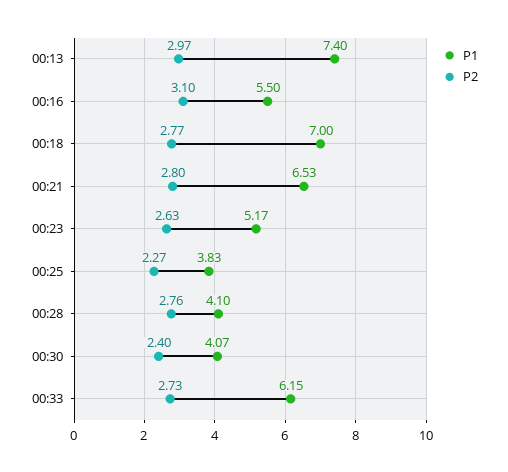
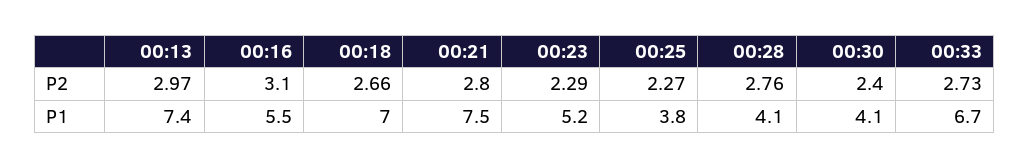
P2, 00:18: 2.77 -> 2.66
P1, 00:21: 6.53 -> 7.5
P2, 00:23: 2.63 -> 2.29
P1, 00:33: 6.15 -> 6.7

